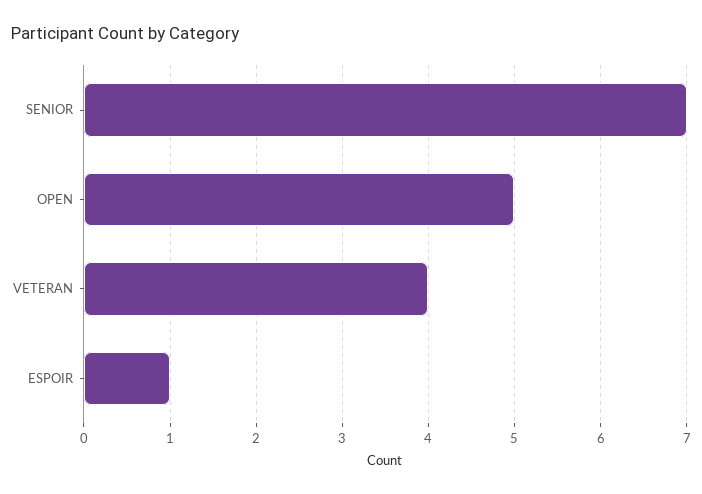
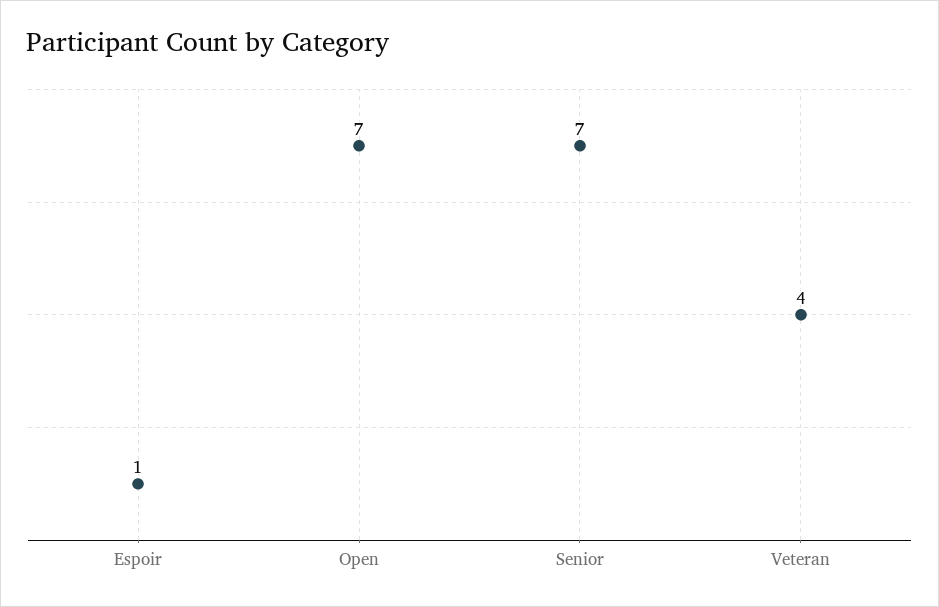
OPEN: 5 -> 7

